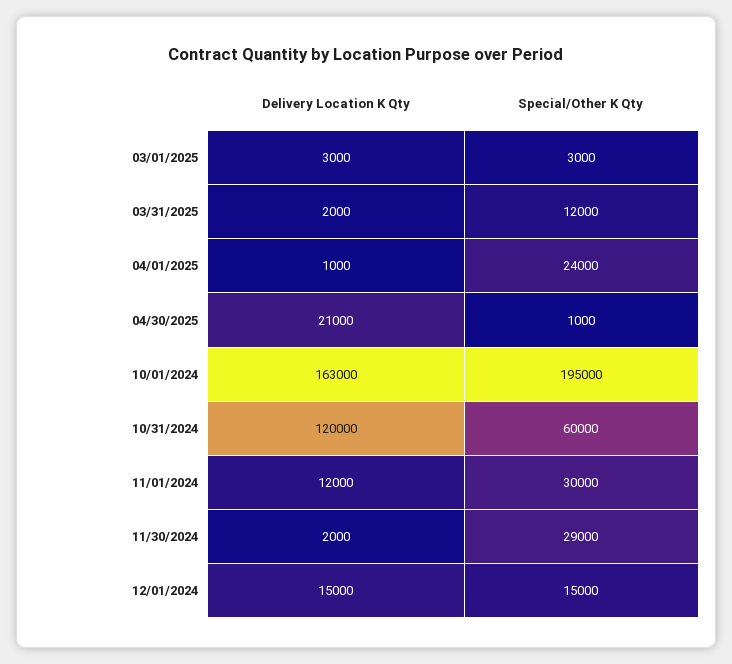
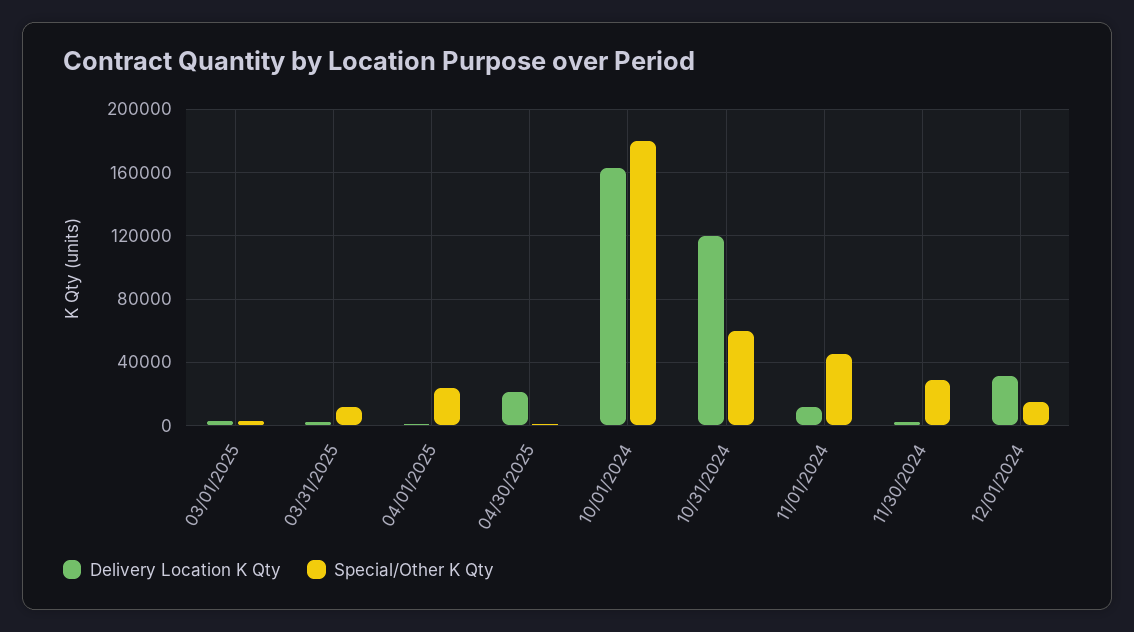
Special/Other K Qty, 10/01/2024: 195000 -> 180000
Special/Other K Qty, 11/01/2024: 30000 -> 45000
Delivery Location K Qty, 12/01/2024: 15000 -> 30000

